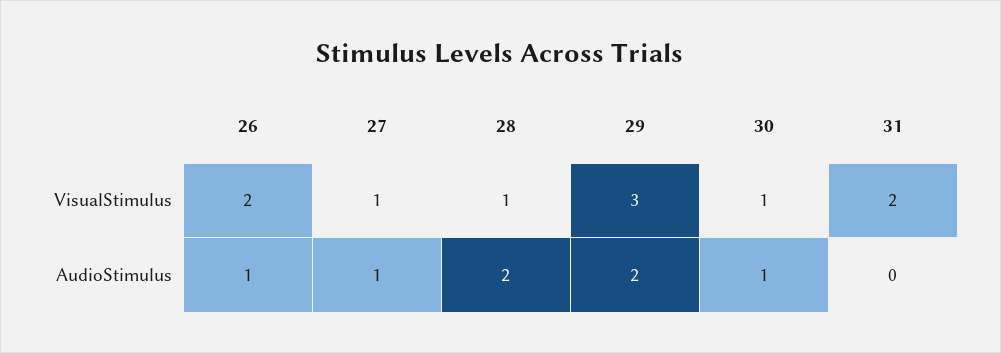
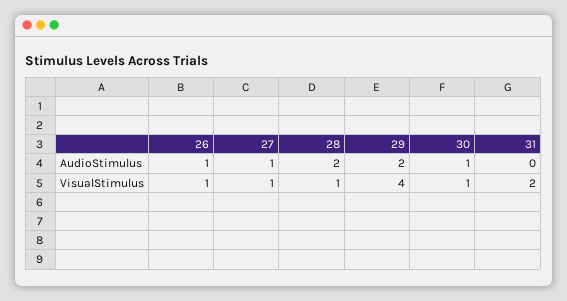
26, VisualStimulus: 2 -> 1
29, VisualStimulus: 3 -> 4

